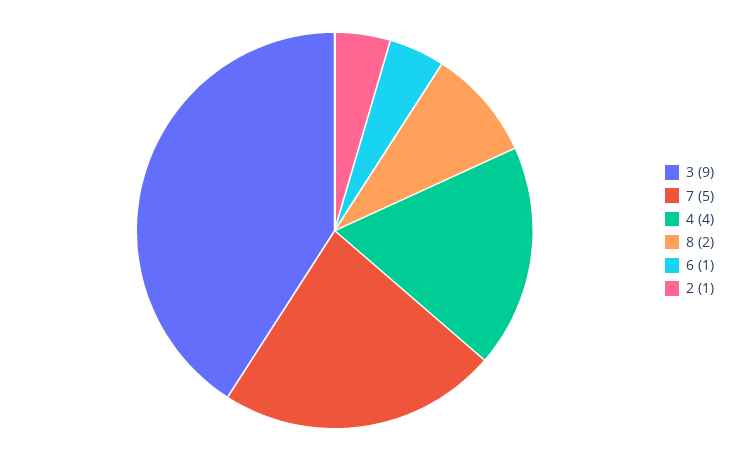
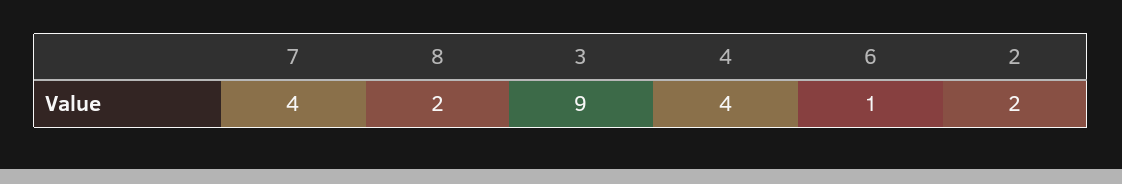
7: 5 -> 4
2: 1 -> 2

